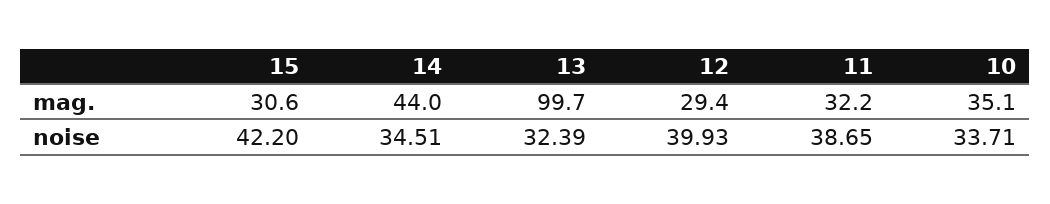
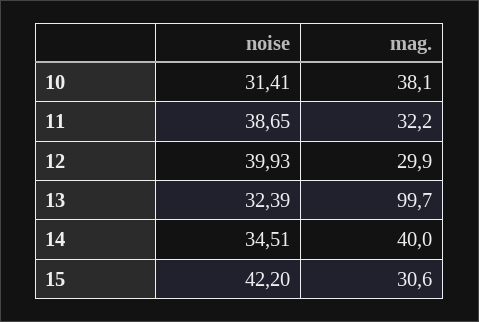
14, mag.: 44 -> 40
12, mag.: 29.4 -> 29.9
10, mag.: 35.1 -> 38.1
10, noise: 33.71 -> 31.41

